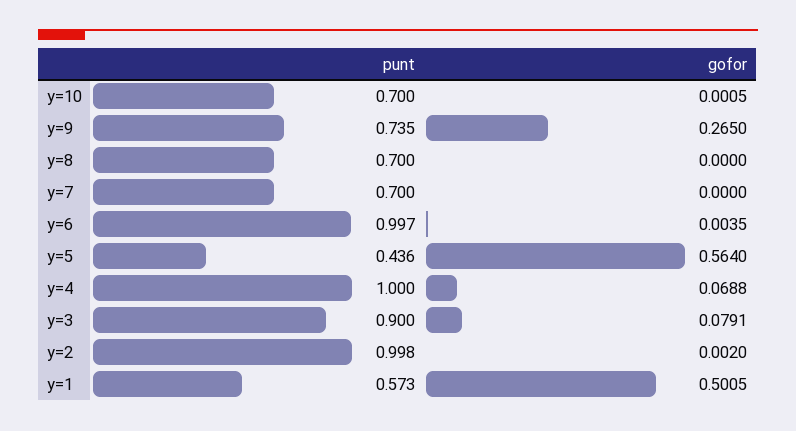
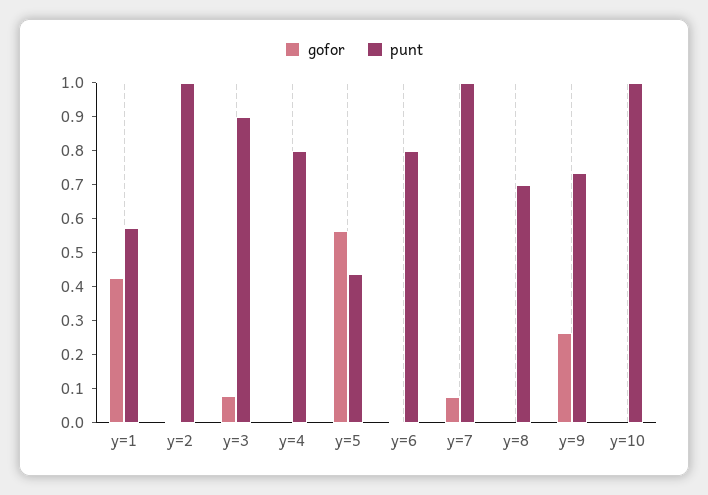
punt, y=10: 0.7 -> 1
punt, y=7: 0.7 -> 1
gofor, y=7: 0 -> 0.075
punt, y=6: 0.997 -> 0.8
punt, y=4: 1 -> 0.8
gofor, y=4: 0.0688 -> 0
gofor, y=1: 0.5005 -> 0.425

